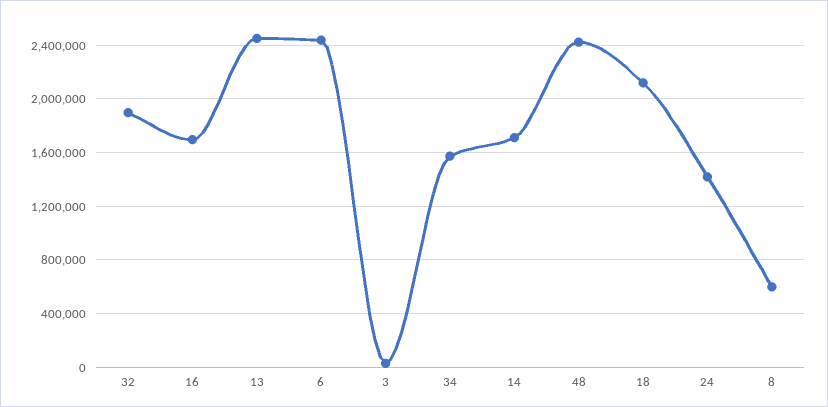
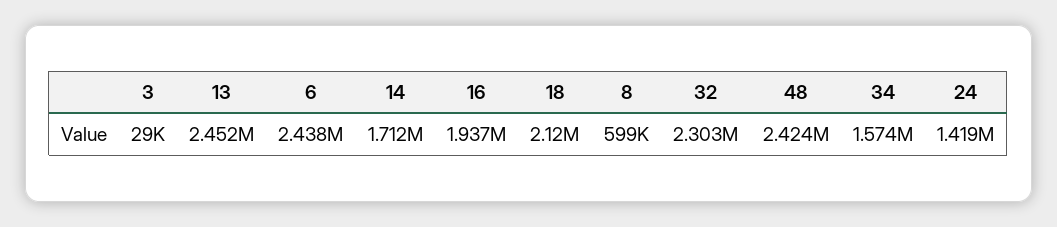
32: 1900000 -> 2303000
16: 1700000 -> 1937000

